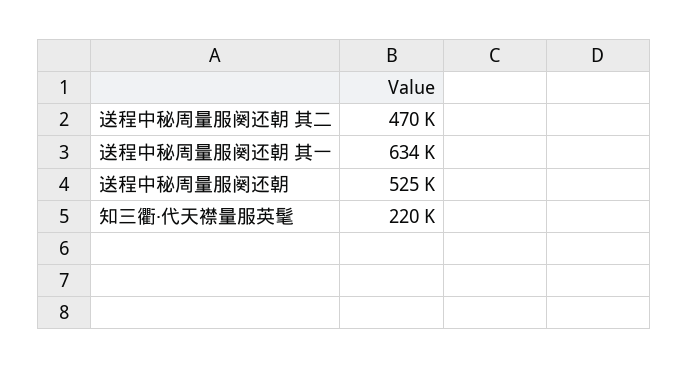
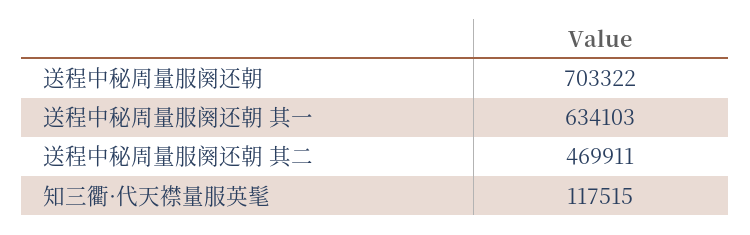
送程中秘周量服阕还朝: 525000 -> 703322
知三衢·代天襟量服英髦: 220000 -> 117515

